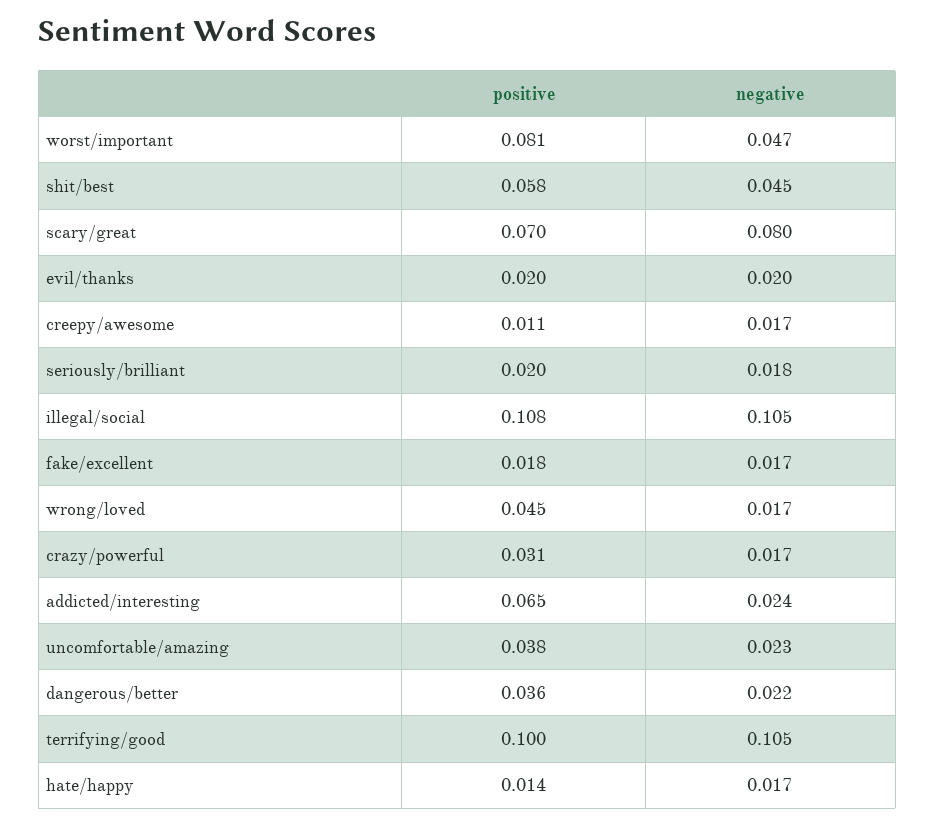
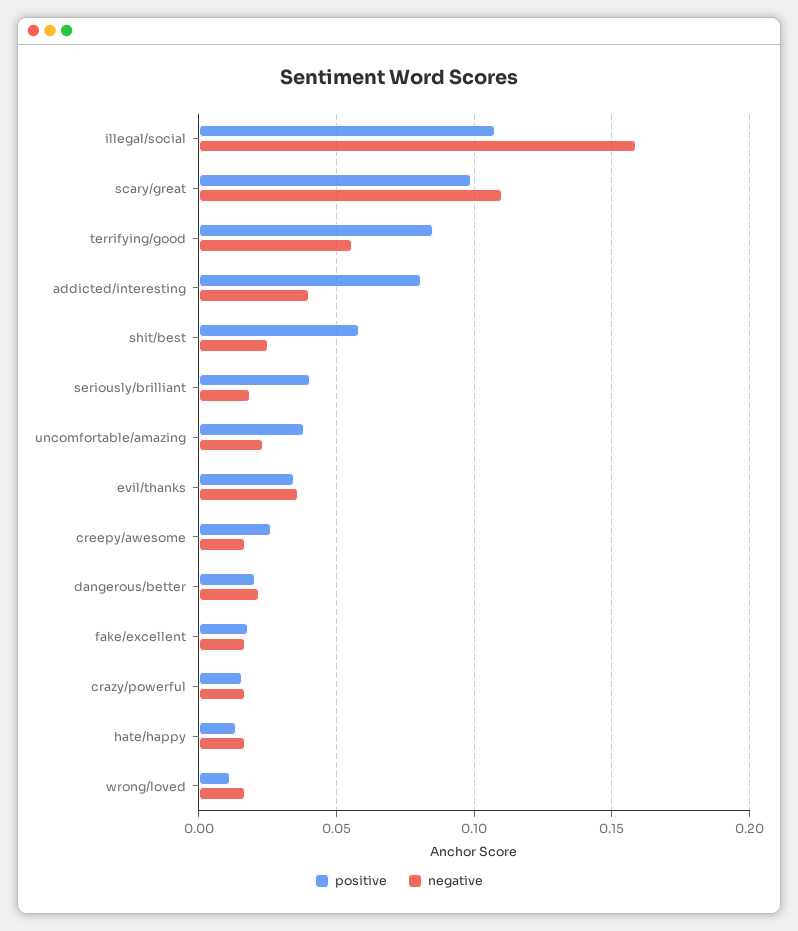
positive, worst/important: 0.081 -> none
negative, worst/important: 0.047 -> none
negative, shit/best: 0.045 -> 0.025
positive, scary/great: 0.07 -> 0.1
negative, scary/great: 0.08 -> 0.11
positive, evil/thanks: 0.02 -> 0.035
negative, evil/thanks: 0.02 -> 0.035
positive, creepy/awesome: 0.011 -> 0.025
positive, seriously/brilliant: 0.02 -> 0.04
negative, illegal/social: 0.105 -> 0.16
positive, wrong/loved: 0.045 -> 0.01
positive, crazy/powerful: 0.031 -> 0.015
positive, addicted/interesting: 0.065 -> 0.08
negative, addicted/interesting: 0.024 -> 0.04
positive, dangerous/better: 0.036 -> 0.02
positive, terrifying/good: 0.1 -> 0.085
negative, terrifying/good: 0.105 -> 0.055

